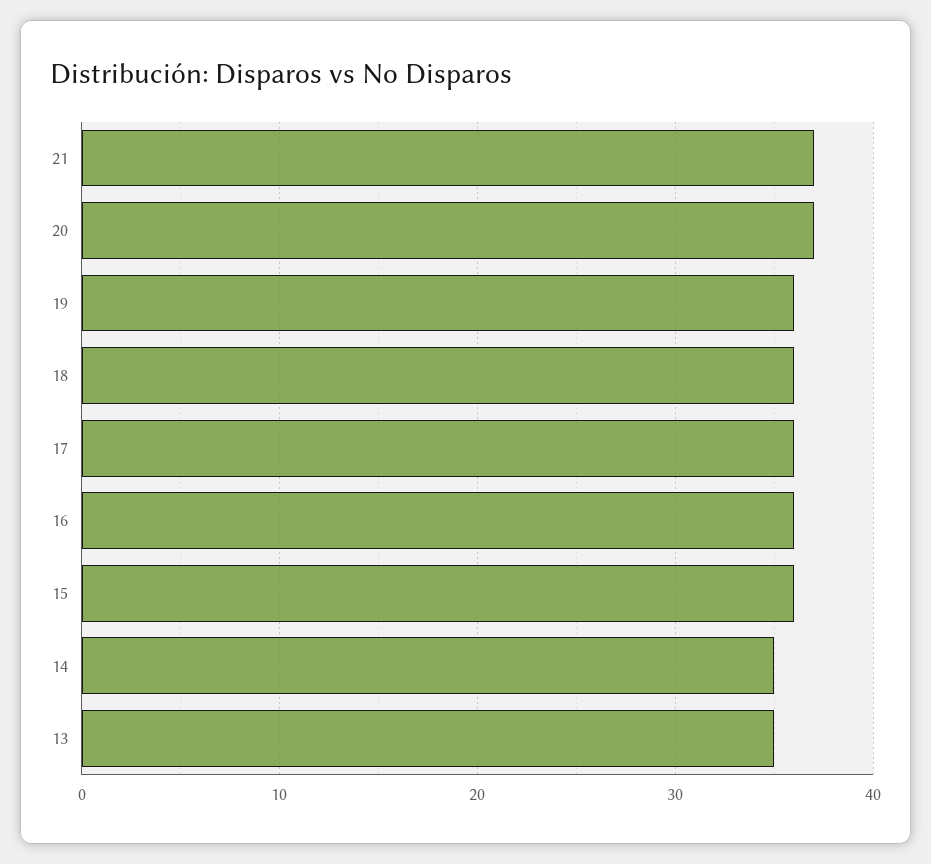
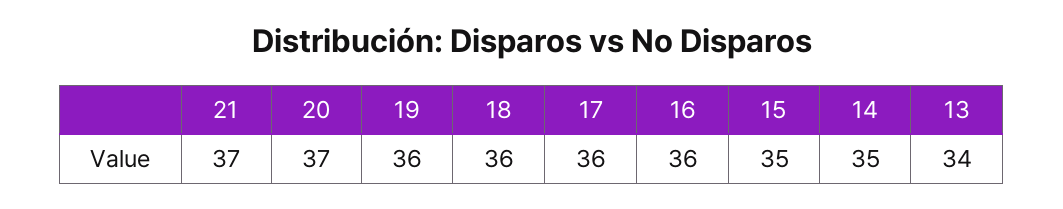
15: 36 -> 35
13: 35 -> 34

